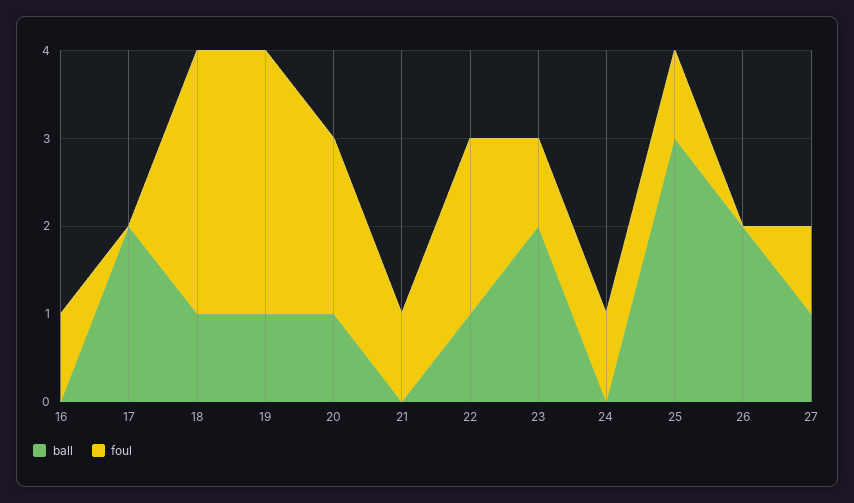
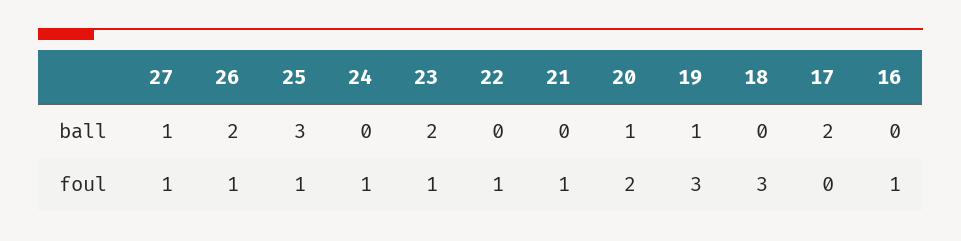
ball, 18: 1 -> 0
ball, 22: 1 -> 0
foul, 22: 2 -> 1
foul, 26: 0 -> 1

